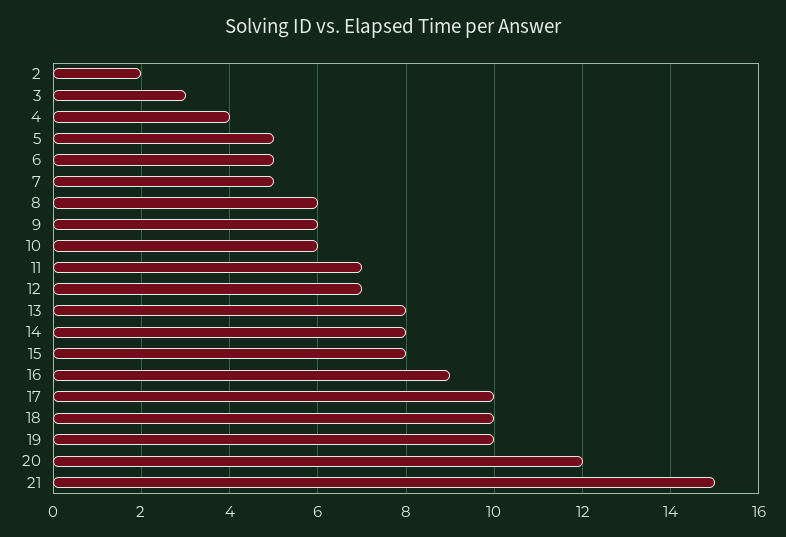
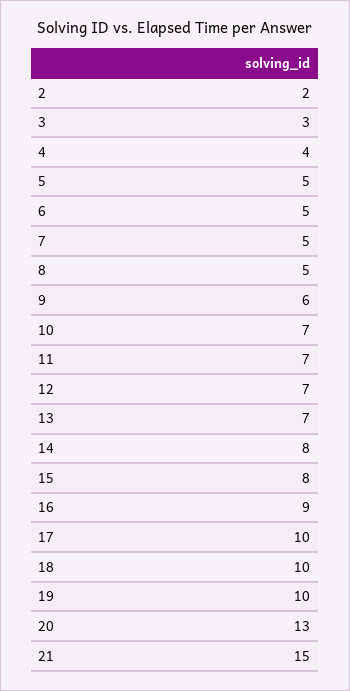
8: 6 -> 5
10: 6 -> 7
13: 8 -> 7
20: 12 -> 13

